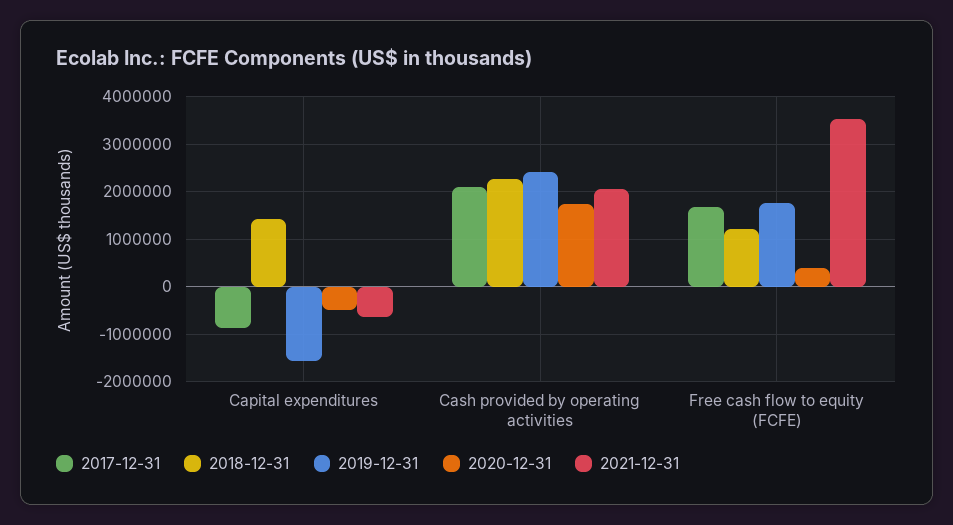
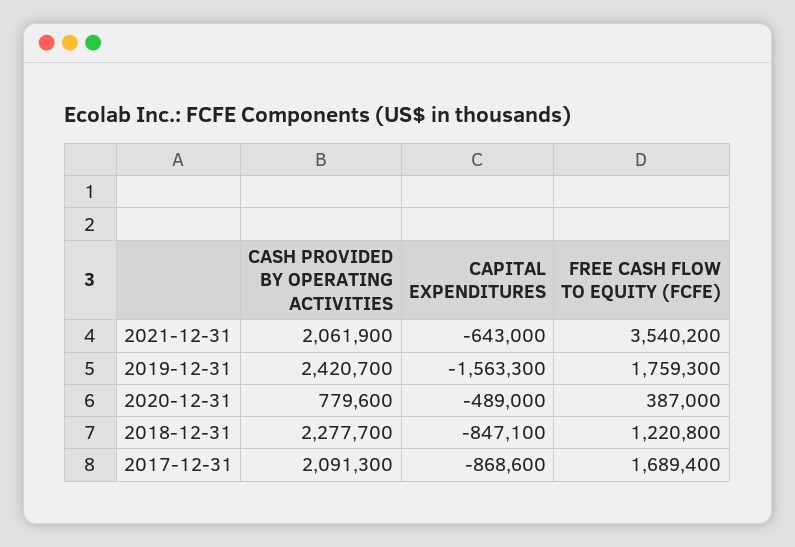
2018-12-31, Capital expenditures: 1400000 -> -847100
2020-12-31, Cash provided by operating activities: 1800000 -> 779600

